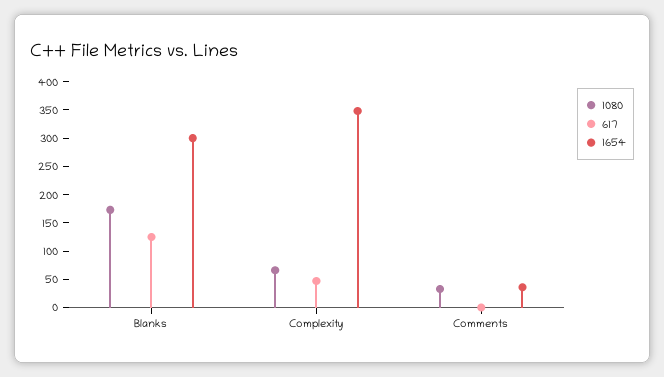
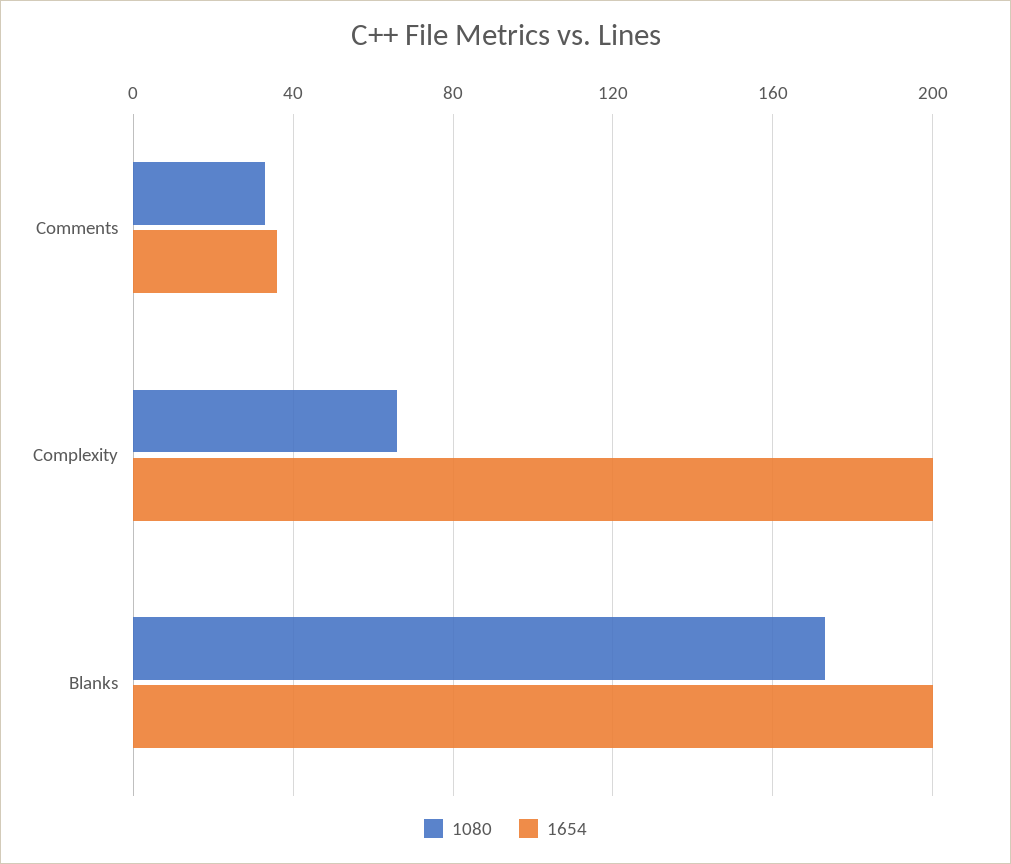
617, Blanks: 125 -> none
1654, Blanks: 300 -> 200
617, Complexity: 50 -> none
1654, Complexity: 350 -> 200
617, Comments: 0 -> none

